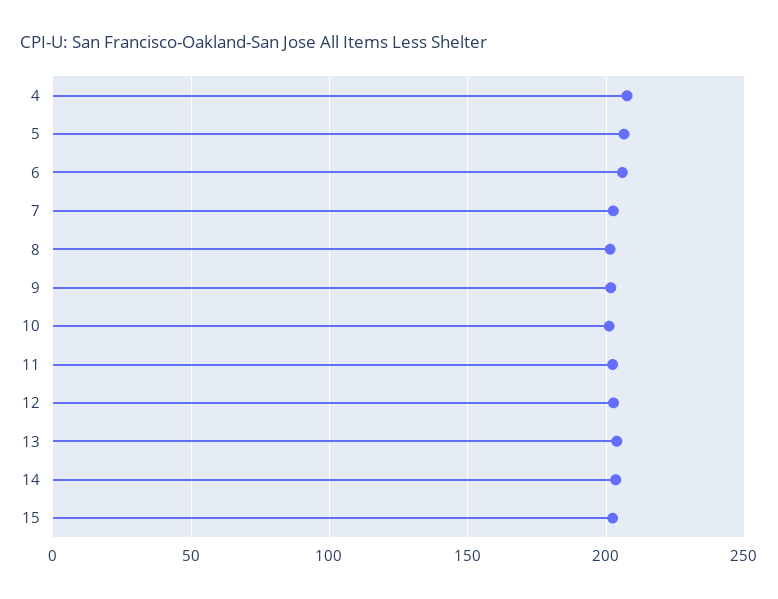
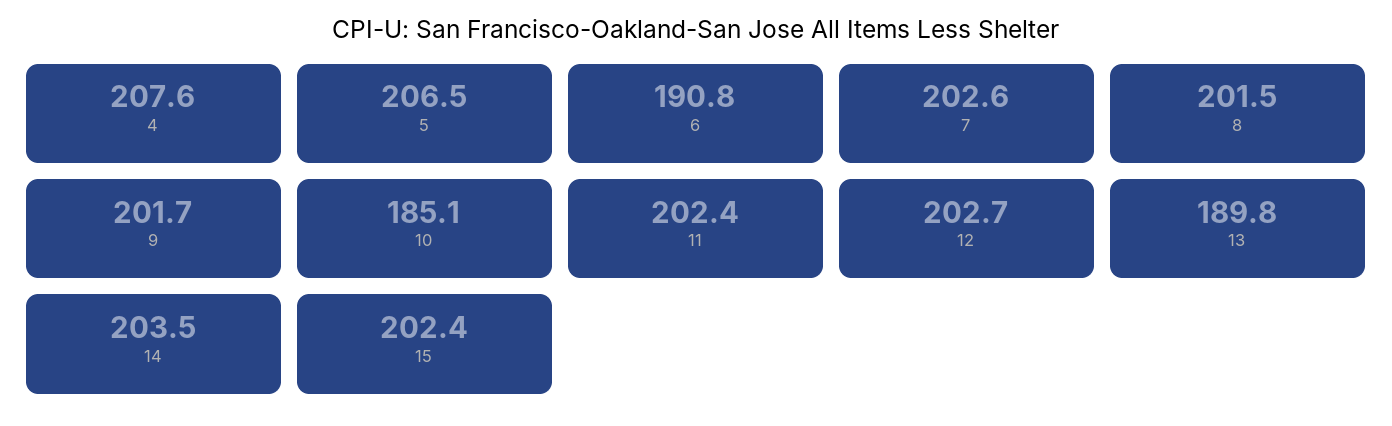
6: 205 -> 190.8
10: 200 -> 185.1
13: 205 -> 189.8

